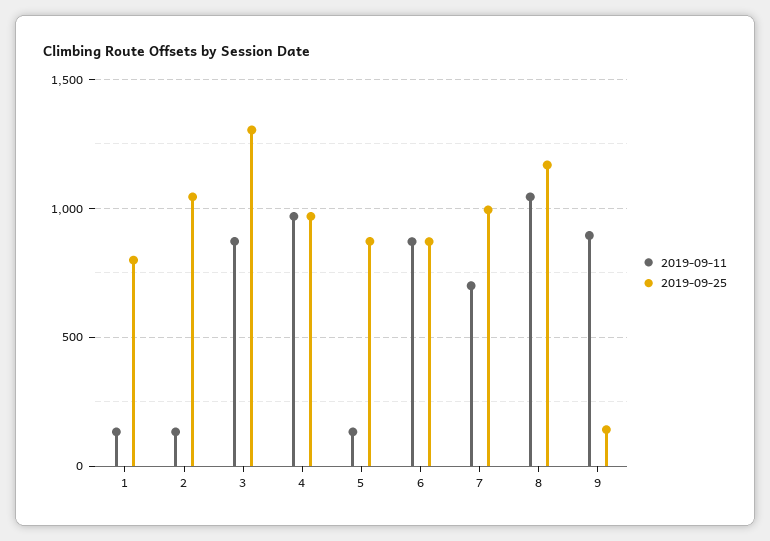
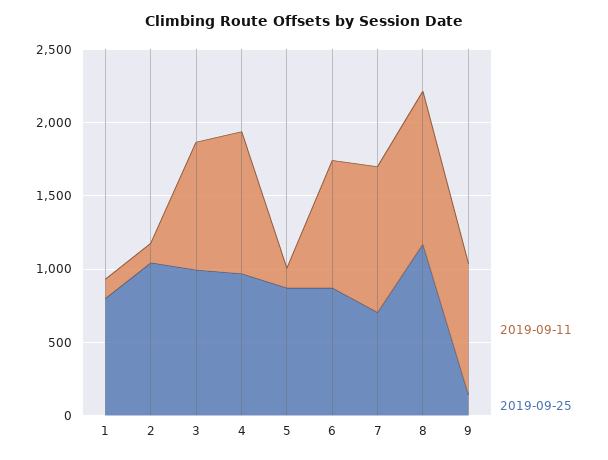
2019-09-25, 3: 1300 -> 1000
2019-09-11, 7: 700 -> 1000
2019-09-25, 7: 1000 -> 700

